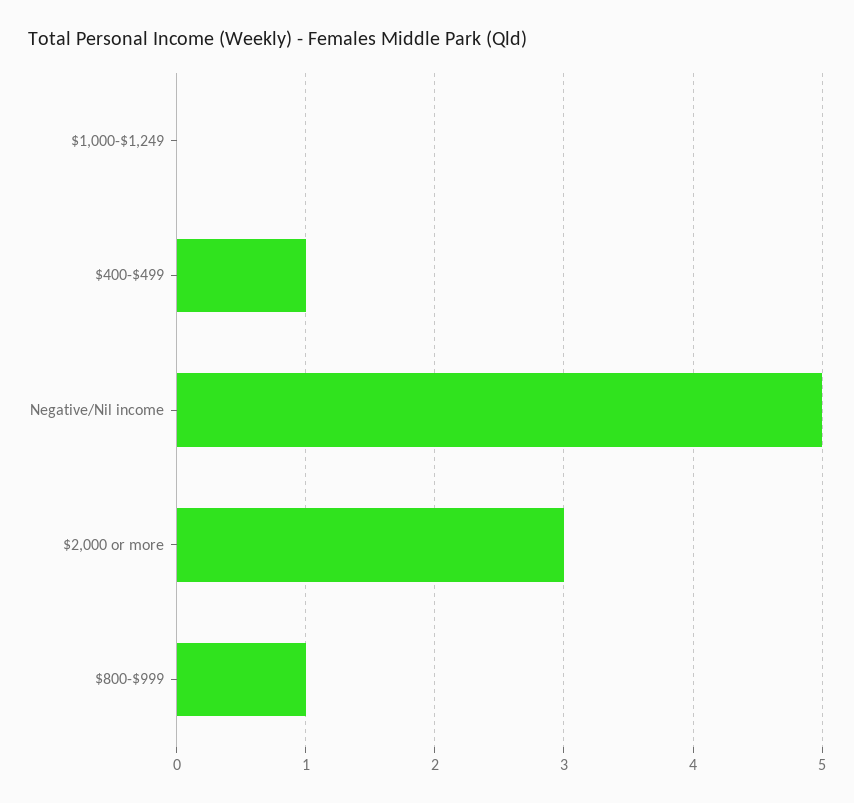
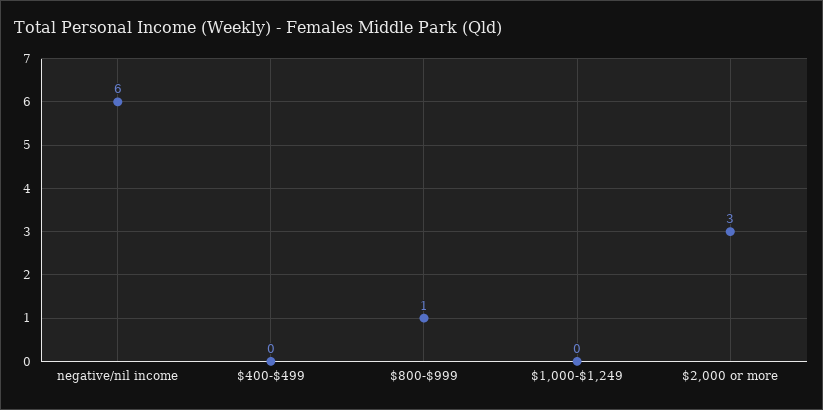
$400-$499: 1 -> 0
Negative/Nil income: 5 -> 6

